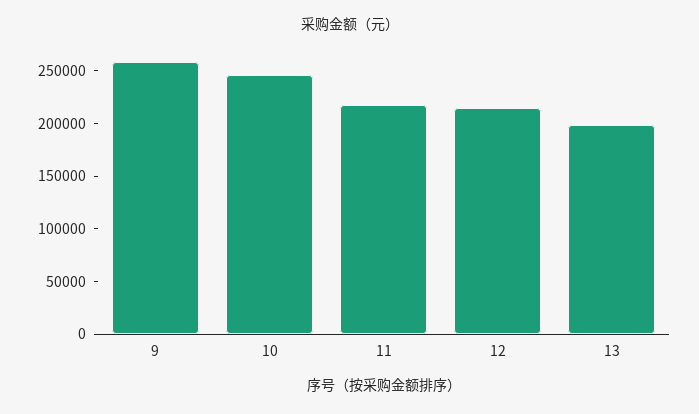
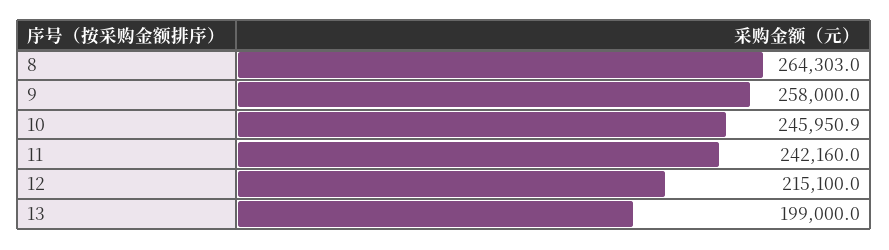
11: 220000 -> 242160
8: none -> 264303

